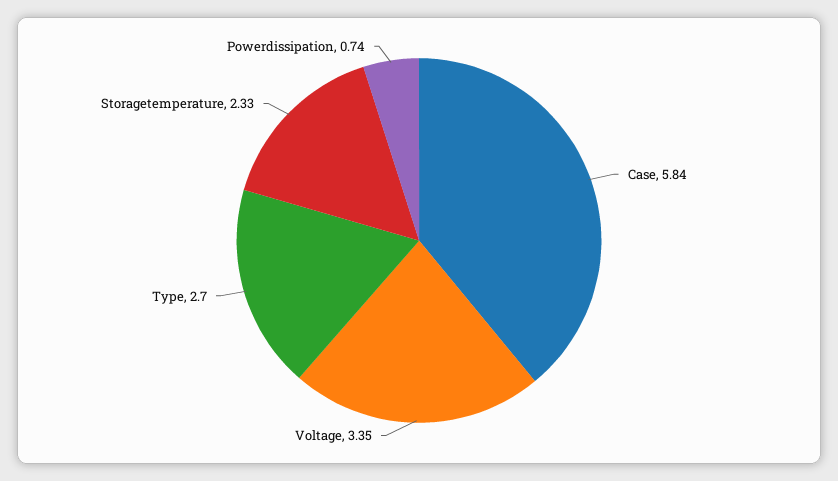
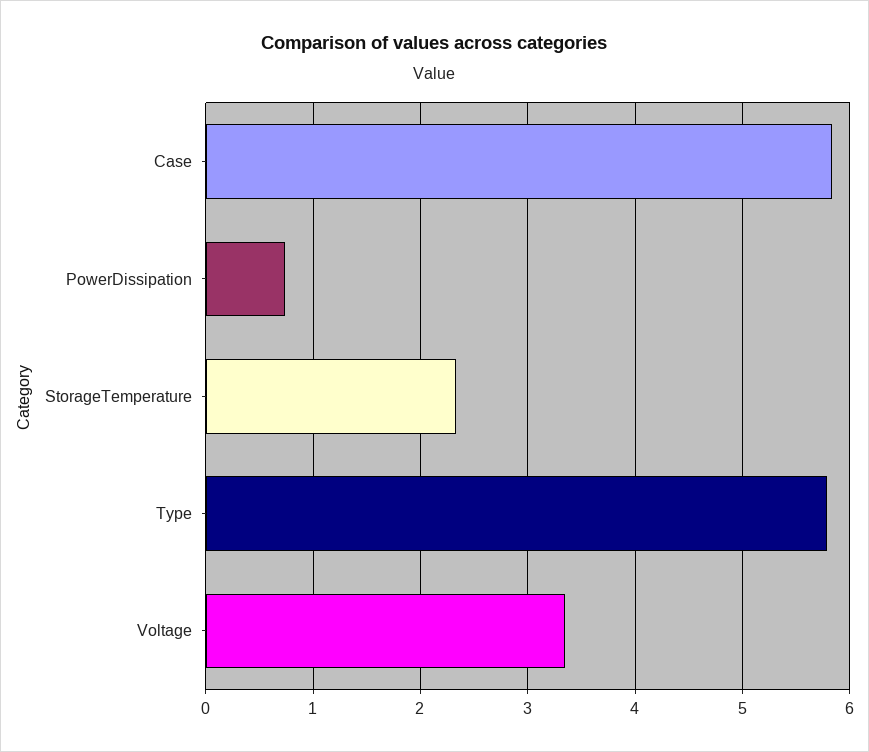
Type: 2.7 -> 5.8

